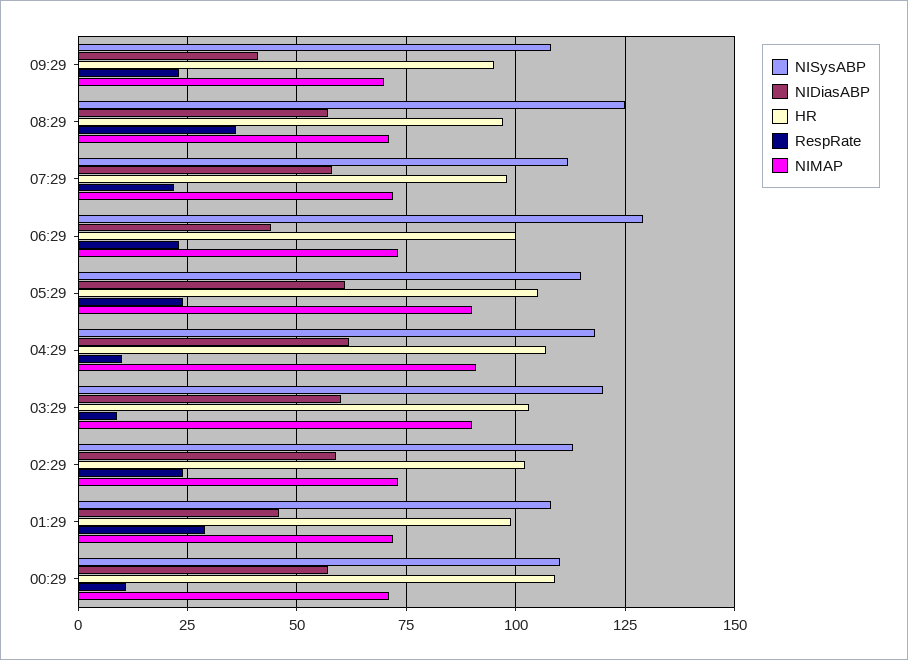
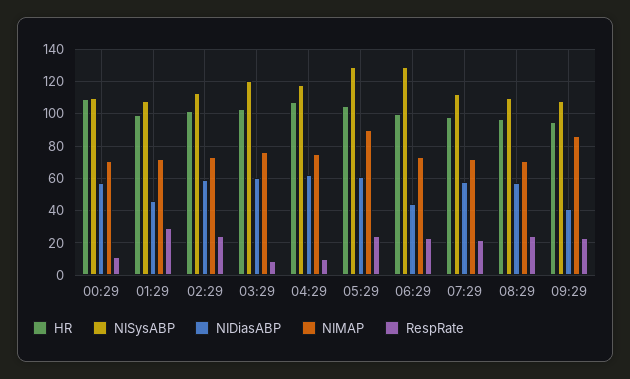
NIMAP, 09:29: 70 -> 85
NISysABP, 08:29: 125 -> 110
RespRate, 08:29: 35 -> 25
NISysABP, 05:29: 115 -> 130
NIMAP, 04:29: 90 -> 75
NIMAP, 03:29: 90 -> 75

